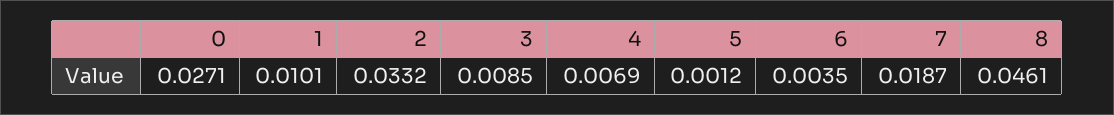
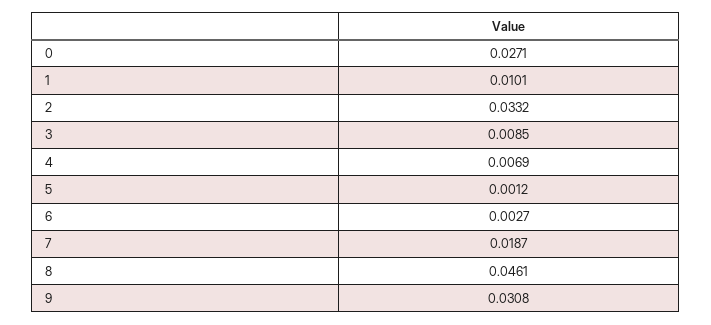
6: 0.0035 -> 0.0027
9: none -> 0.0308

